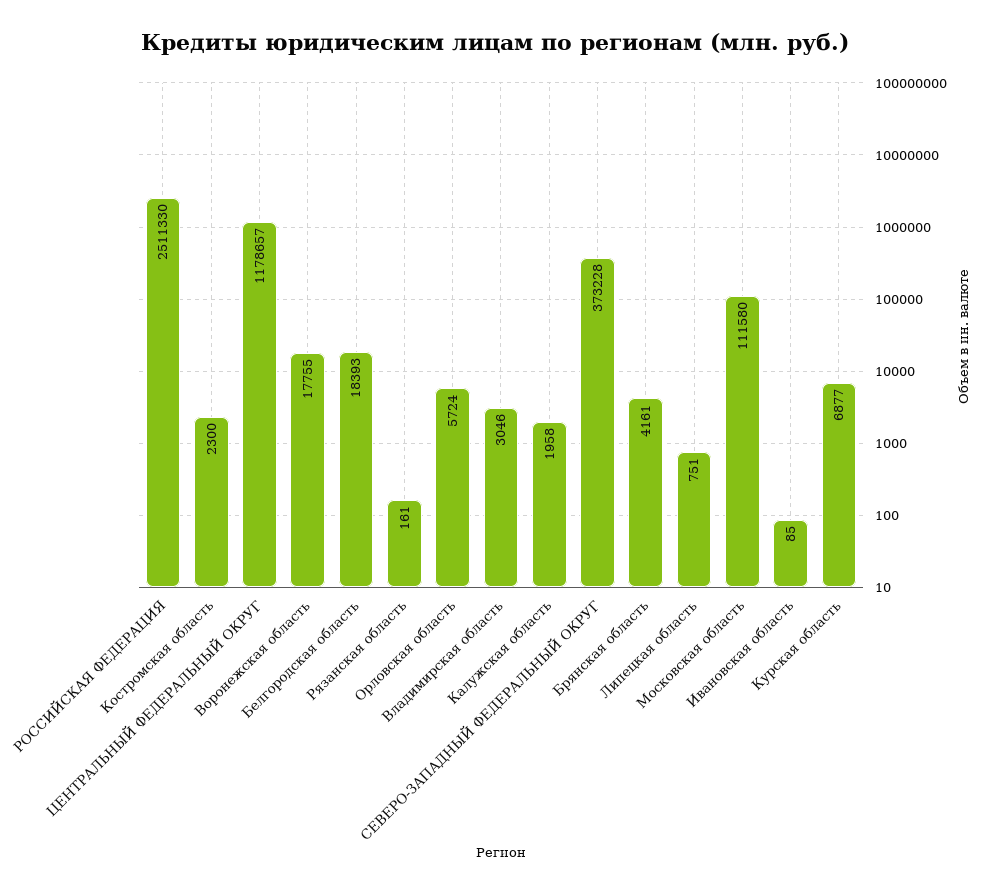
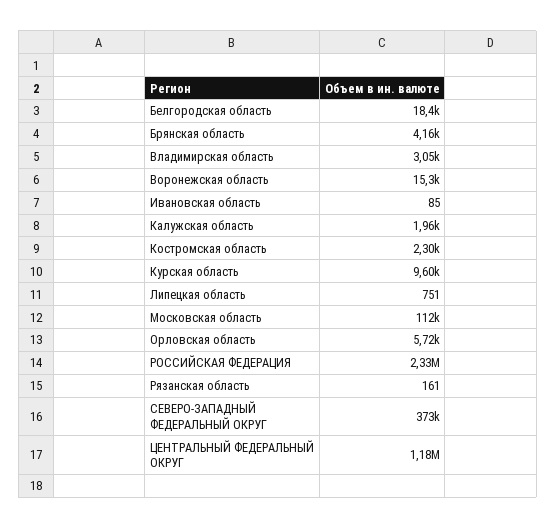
РОССИЙСКАЯ ФЕДЕРАЦИЯ: 2511330 -> 2330000
Воронежская область: 17755 -> 15300
Курская область: 6877 -> 9600

